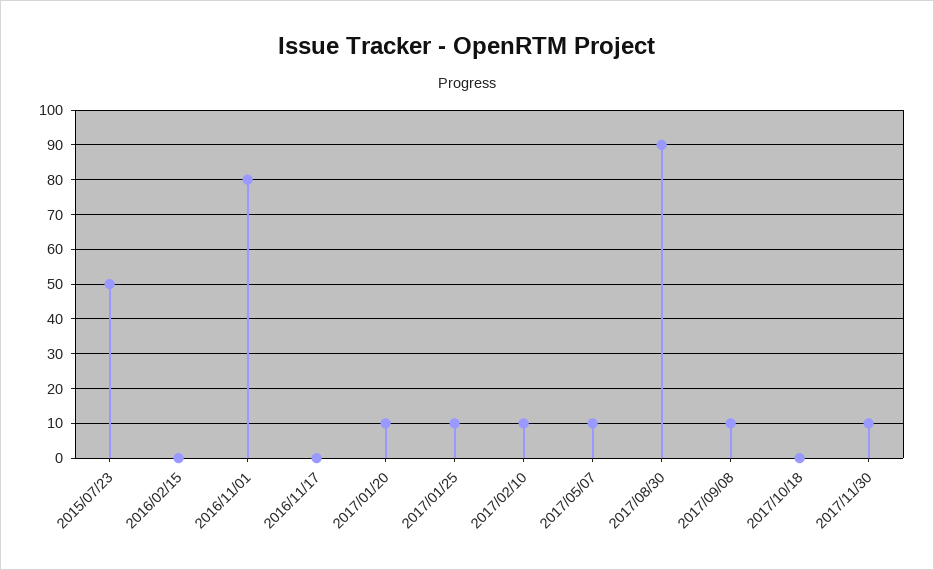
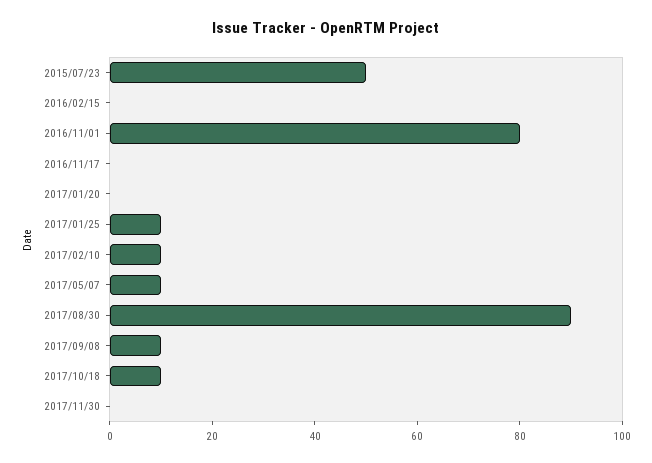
2017/01/20: 10 -> 0
2017/10/18: 0 -> 10
2017/11/30: 10 -> 0

